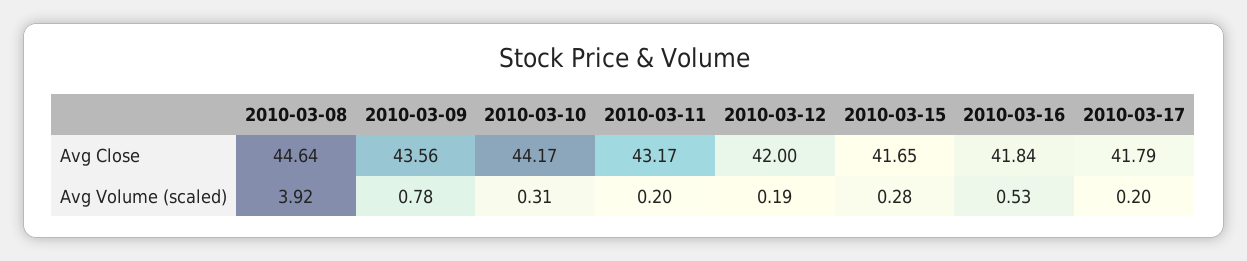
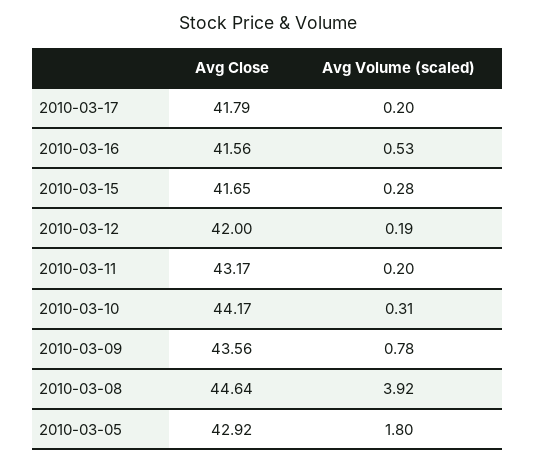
2010-03-16, Avg Close: 41.84 -> 41.56
2010-03-05, Avg Close: none -> 42.92
2010-03-05, Avg Volume (scaled): none -> 1.8

